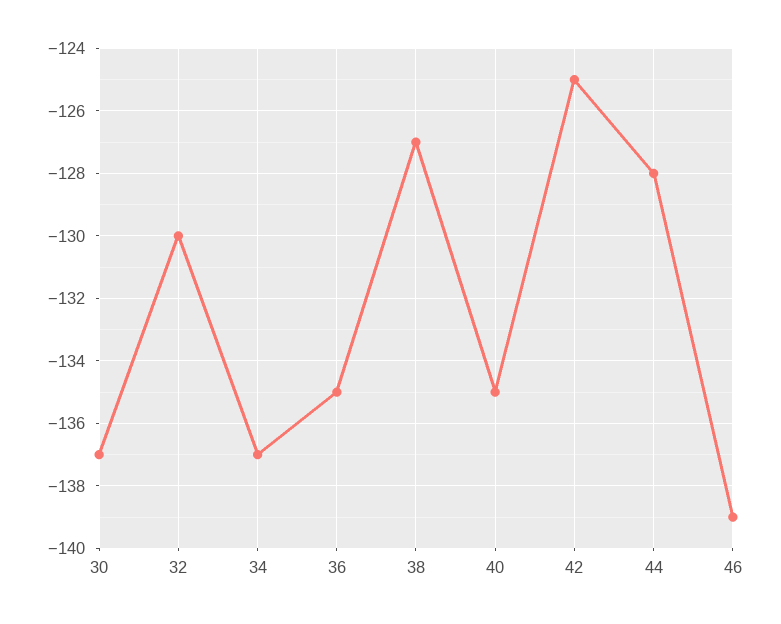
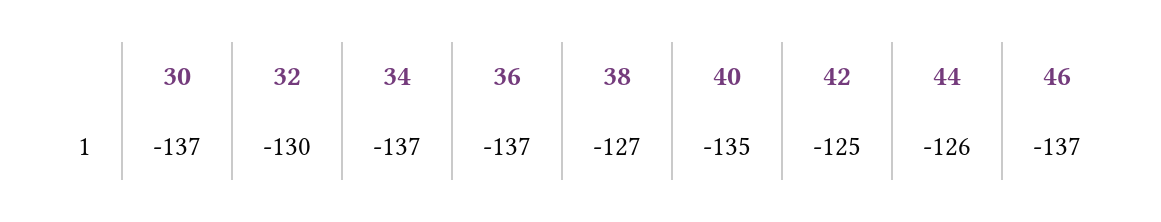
36: -135 -> -137
44: -128 -> -126
46: -139 -> -137

